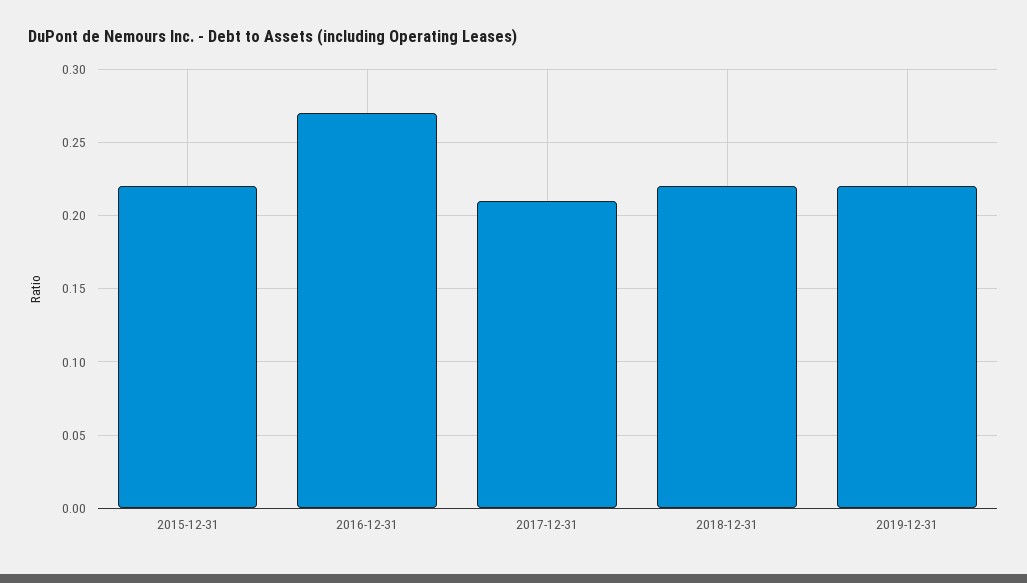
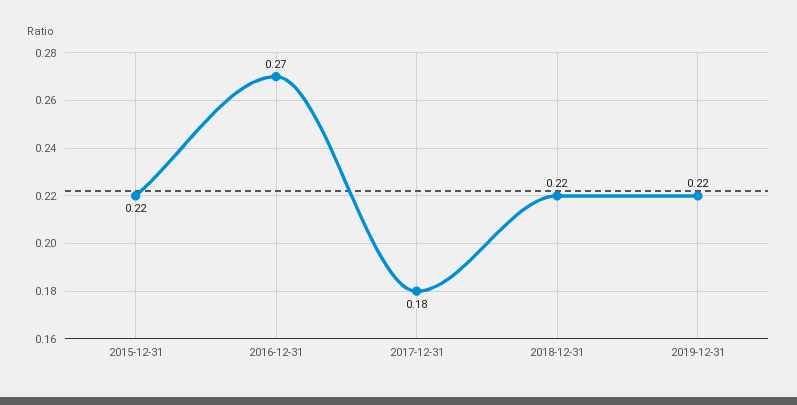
2017-12-31: 0.21 -> 0.18

